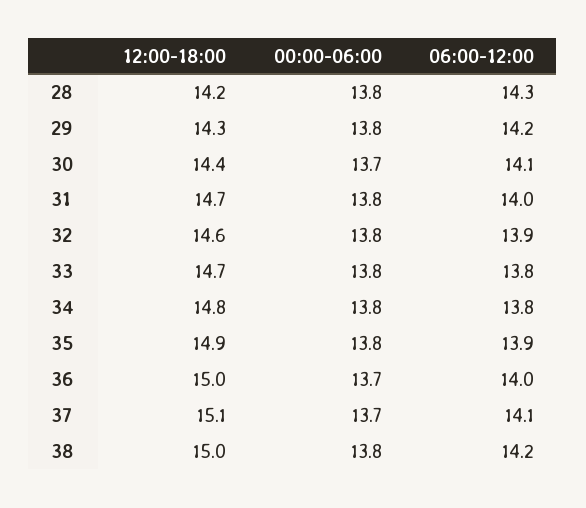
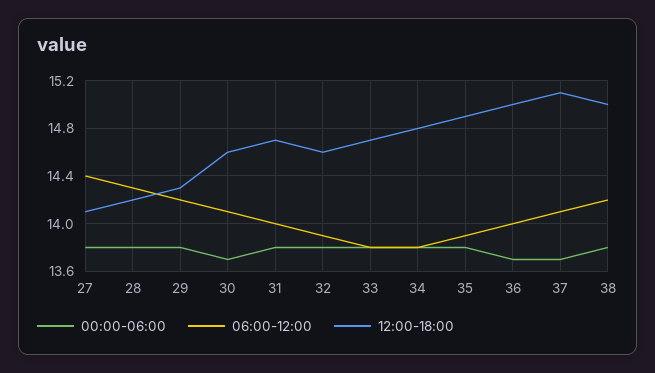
12:00-18:00, 30: 14.4 -> 14.6
00:00-06:00, 27: none -> 13.8
06:00-12:00, 27: none -> 14.4
12:00-18:00, 27: none -> 14.1

